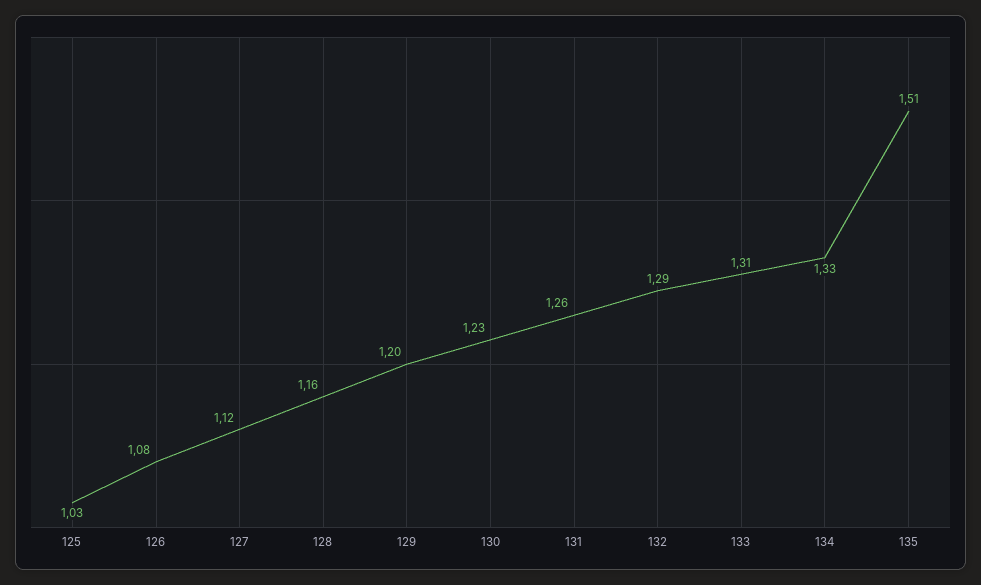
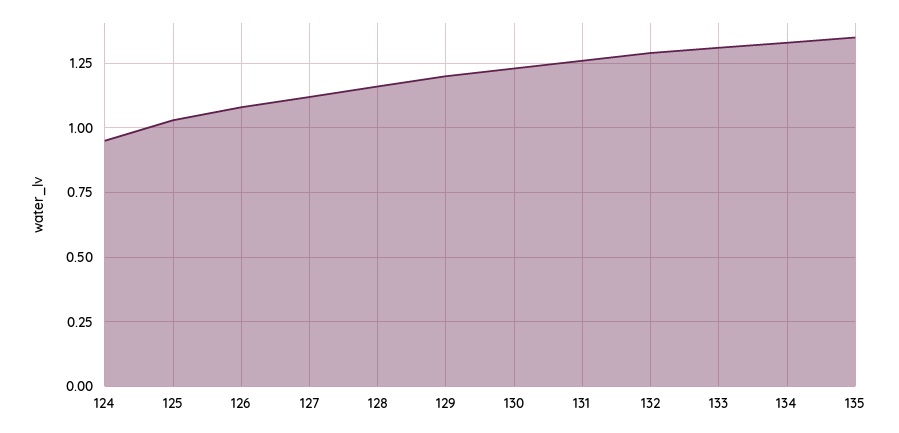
135: 1.51 -> 1.35
124: none -> 0.95

